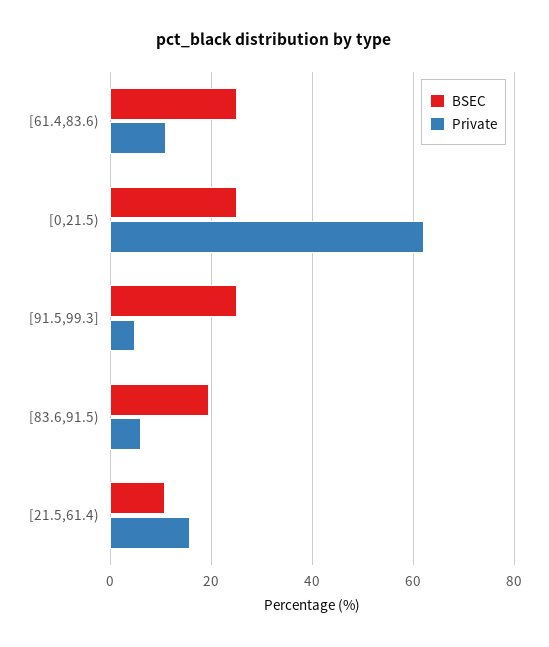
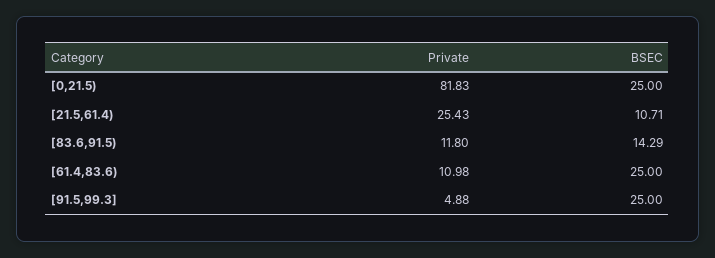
Private, [0,21.5): 62 -> 81.83
BSEC, [83.6,91.5): 20 -> 14.29
Private, [83.6,91.5): 6 -> 11.8
Private, [21.5,61.4): 16 -> 25.43

